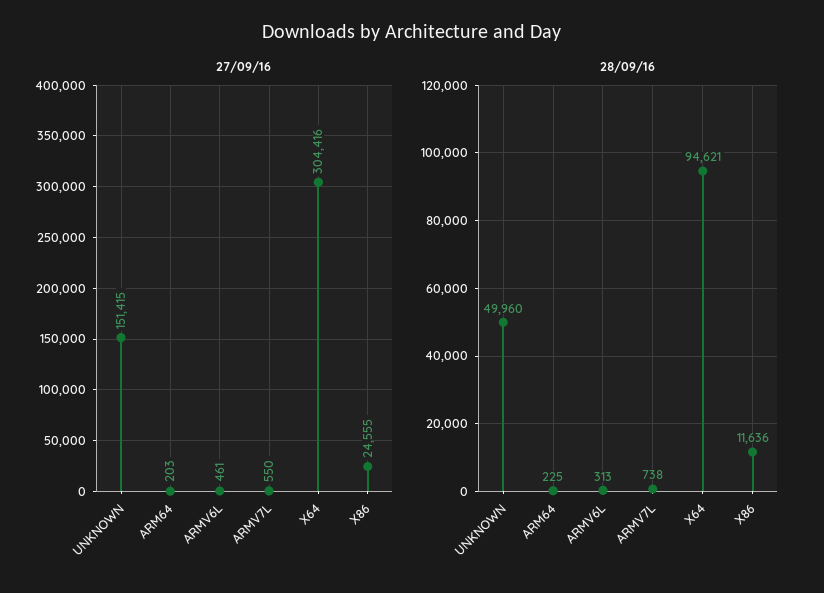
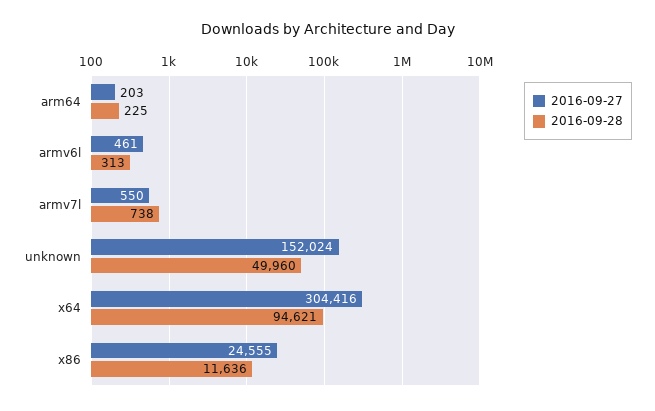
27/09/16, UNKNOWN: 151415 -> 152024

